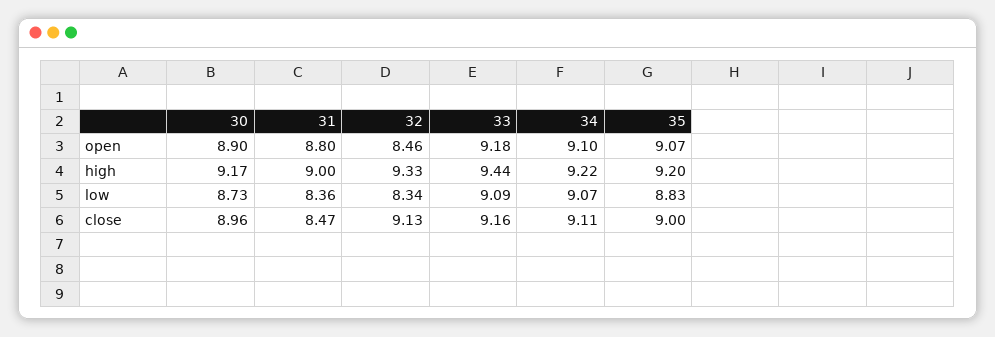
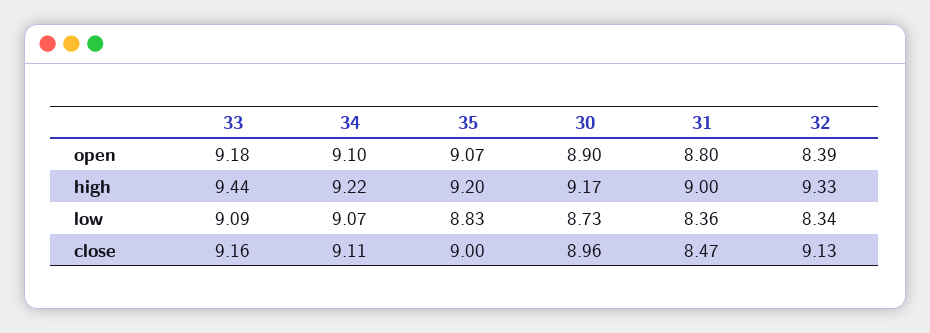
32, open: 8.46 -> 8.39

